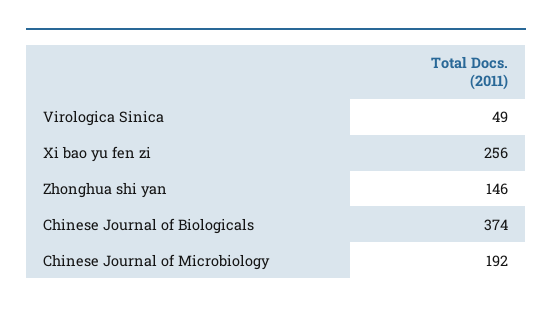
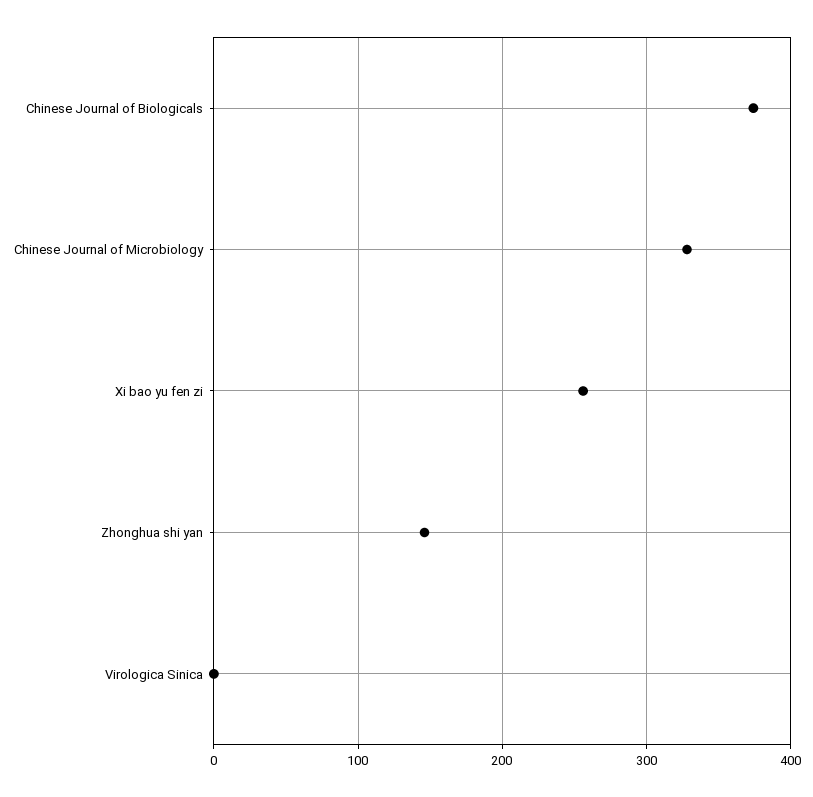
Virologica Sinica: 49 -> 0
Chinese Journal of Microbiology: 192 -> 330

